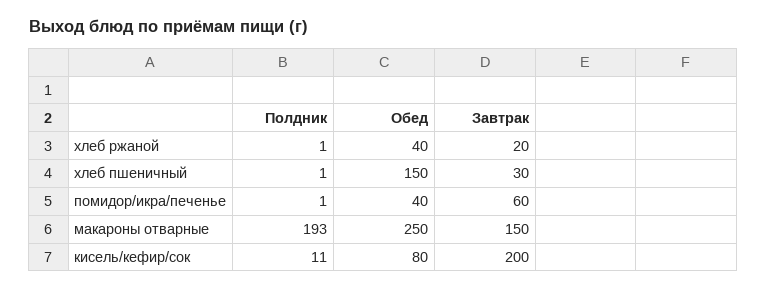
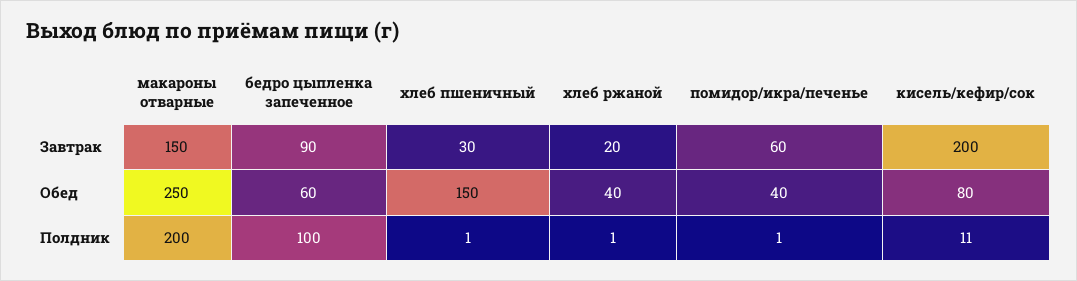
Полдник, макароны отварные: 193 -> 200
Завтрак, бедро цыпленка запеченное: none -> 90
Обед, бедро цыпленка запеченное: none -> 60
Полдник, бедро цыпленка запеченное: none -> 100

